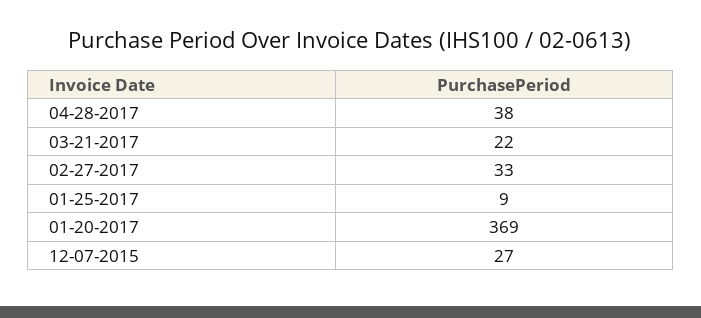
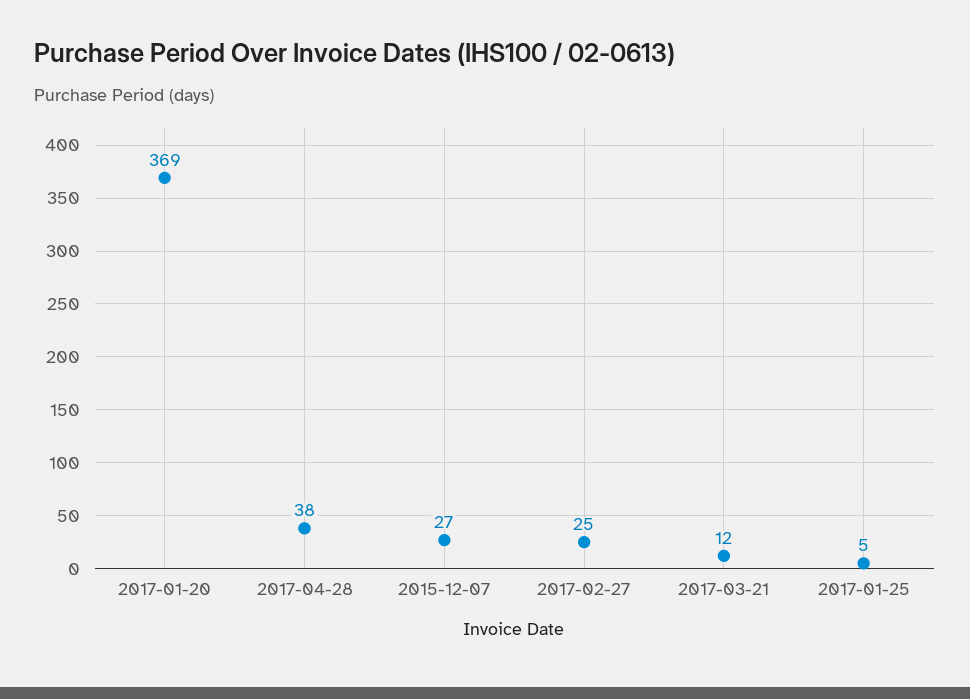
03-21-2017: 22 -> 12
02-27-2017: 33 -> 25
01-25-2017: 9 -> 5

